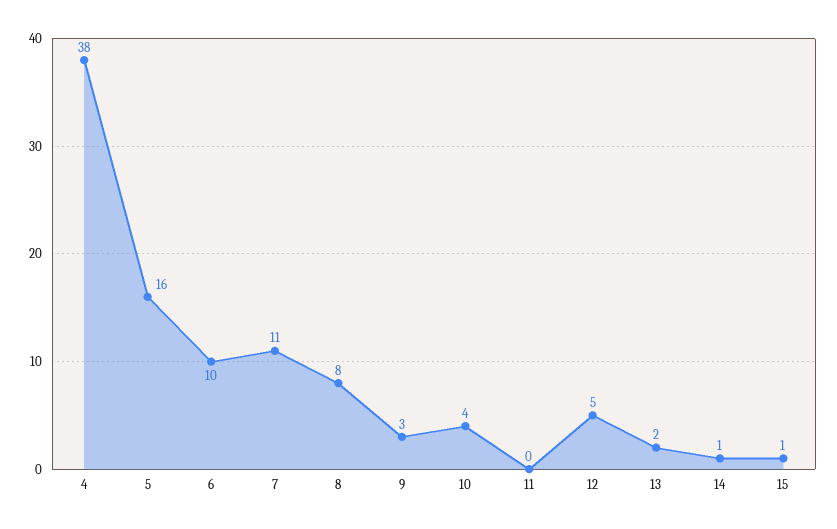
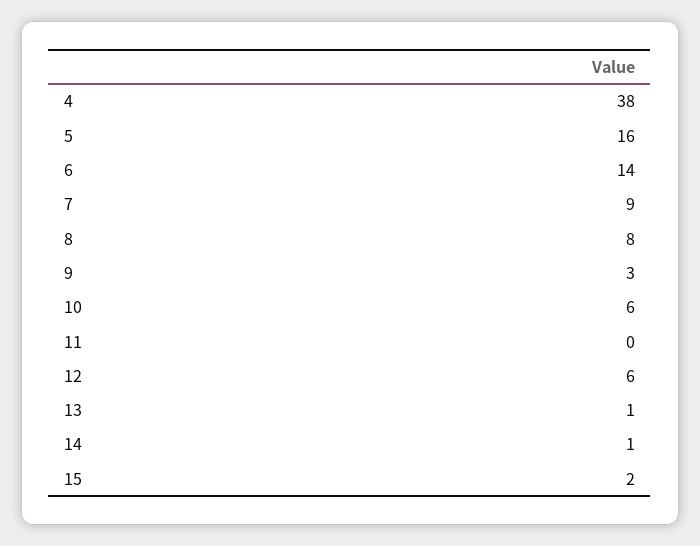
6: 10 -> 14
7: 11 -> 9
10: 4 -> 6
12: 5 -> 6
13: 2 -> 1
15: 1 -> 2

